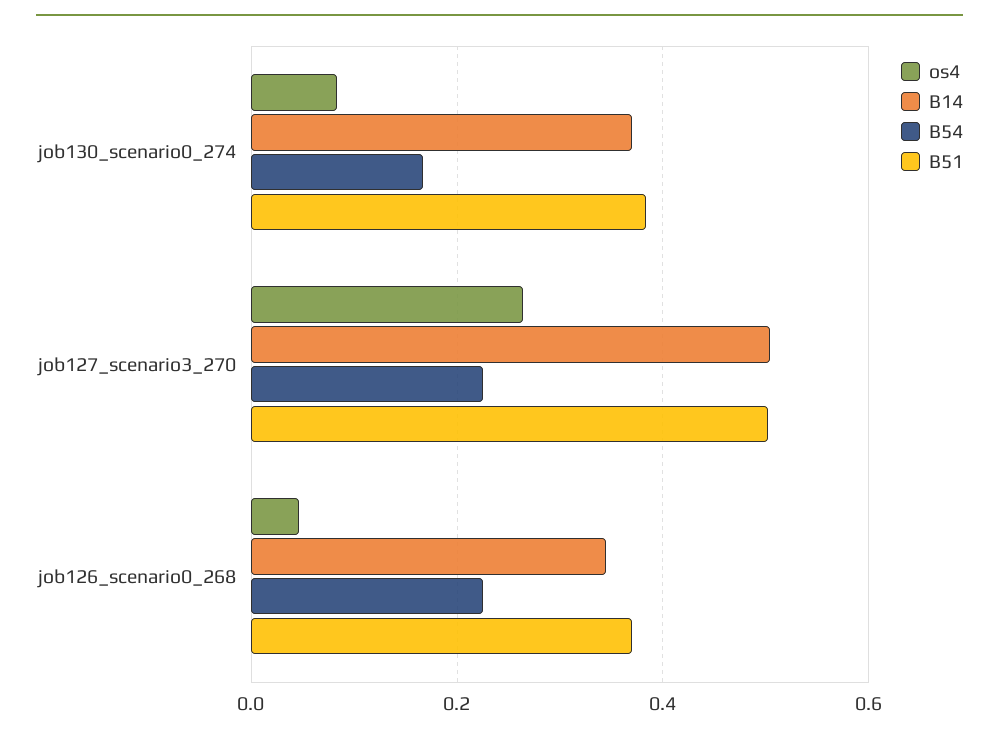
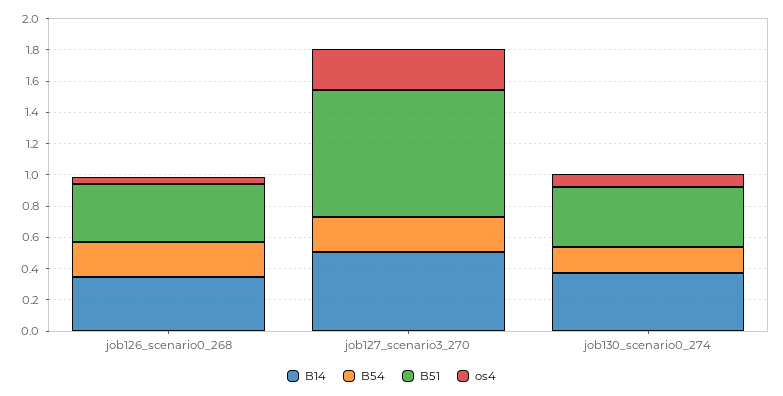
B51, job127_scenario3_270: 0.5 -> 0.8

